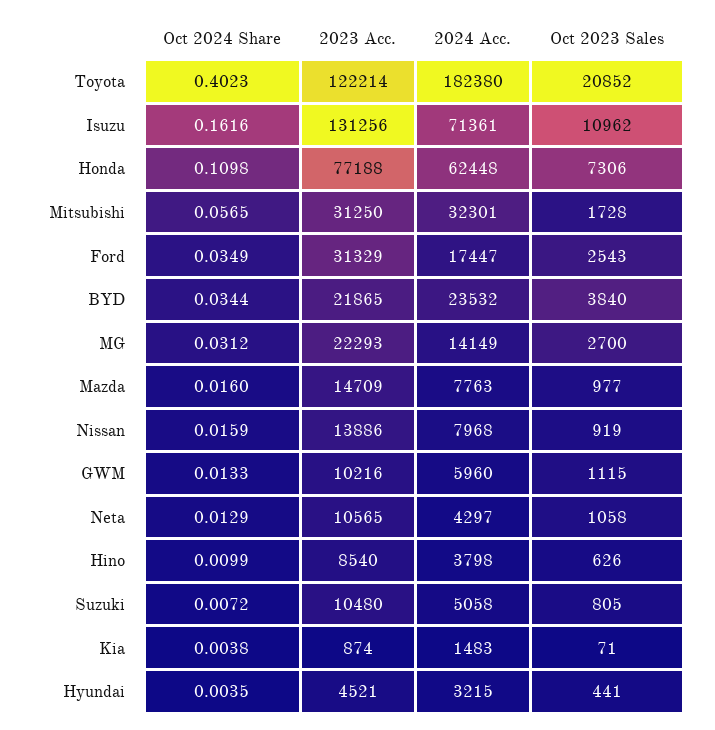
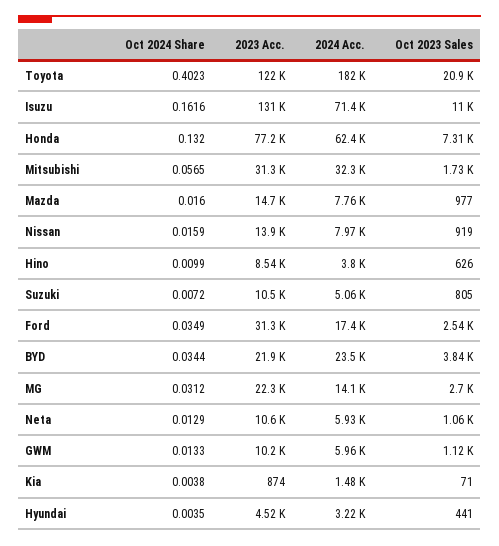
Oct 2024 Share, Honda: 0.1098 -> 0.132
2024 Acc., Neta: 4297 -> 5930

